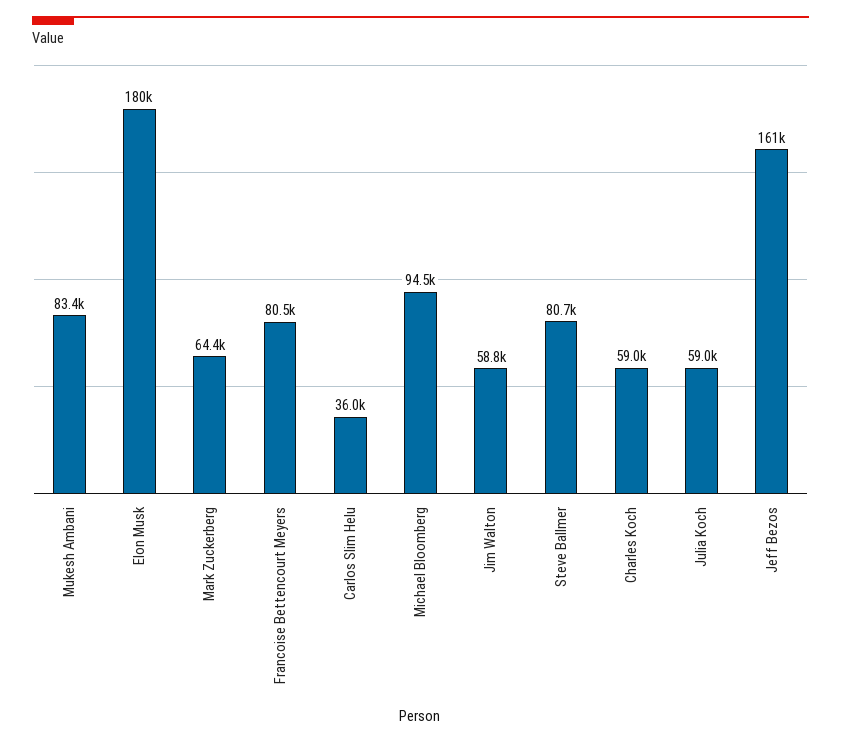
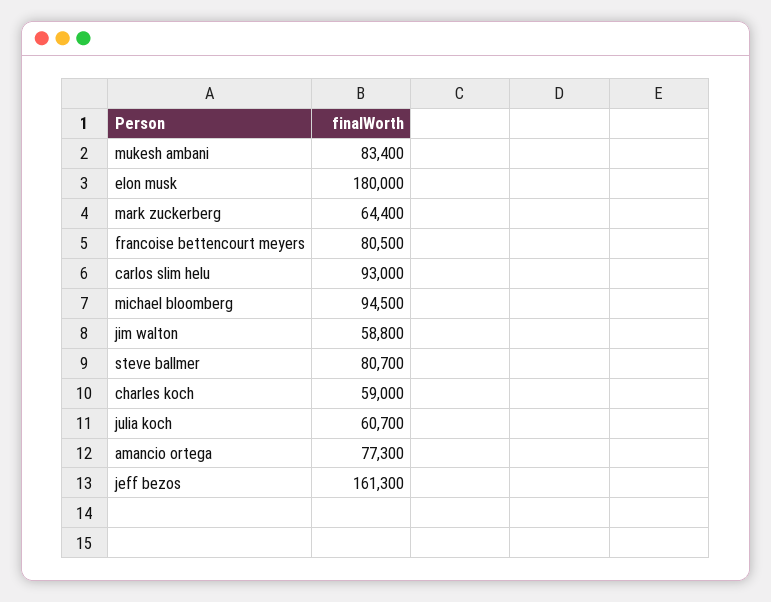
Carlos Slim Helu: 36000 -> 93000
Julia Koch: 59000 -> 60700
amancio ortega: none -> 77300

